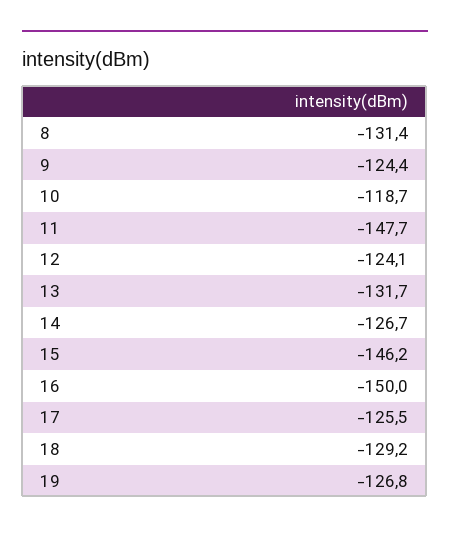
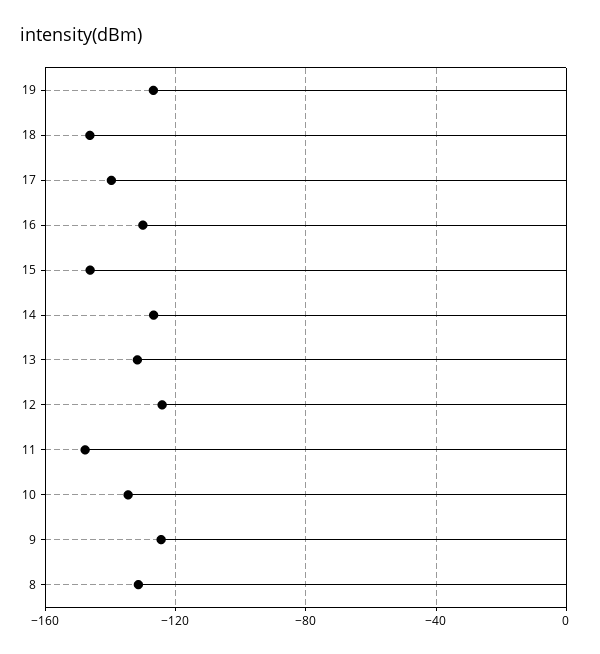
10: -118.7 -> -135
16: -150 -> -130
17: -125.5 -> -140
18: -129.2 -> -145

